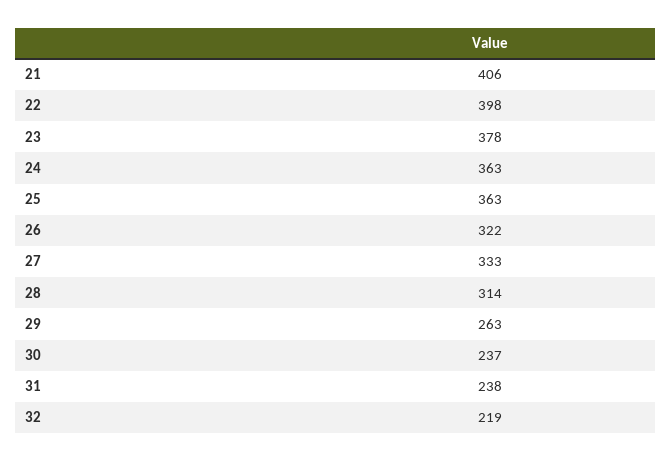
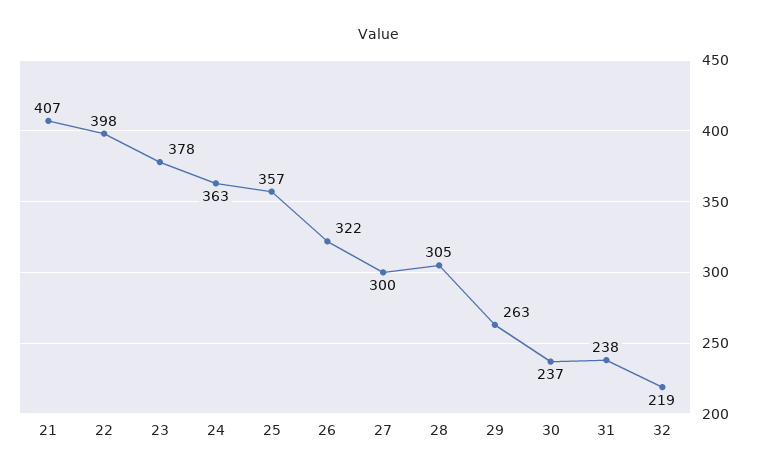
21: 406 -> 407
25: 363 -> 357
27: 333 -> 300
28: 314 -> 305

